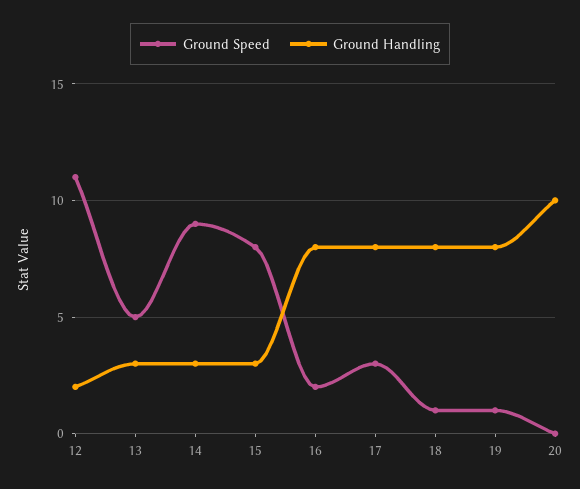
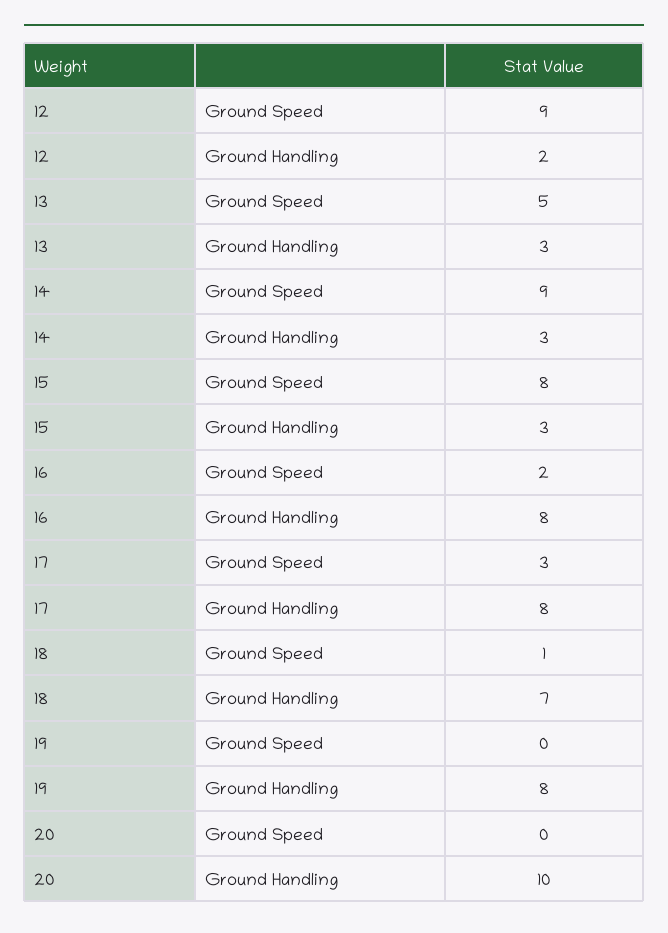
Ground Speed, 12: 11 -> 9
Ground Handling, 18: 8 -> 7
Ground Speed, 19: 1 -> 0

